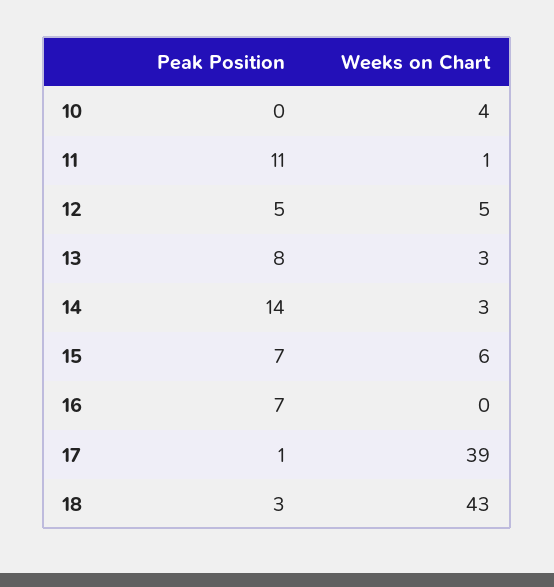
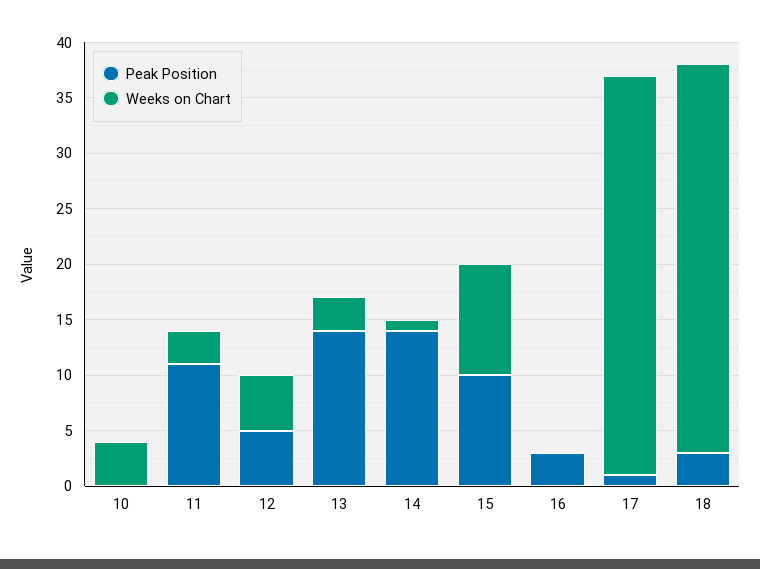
Weeks on Chart, 11: 1 -> 3
Peak Position, 13: 8 -> 14
Weeks on Chart, 14: 3 -> 1
Peak Position, 15: 7 -> 10
Weeks on Chart, 15: 6 -> 10
Peak Position, 16: 7 -> 3
Weeks on Chart, 17: 39 -> 36
Weeks on Chart, 18: 43 -> 35

